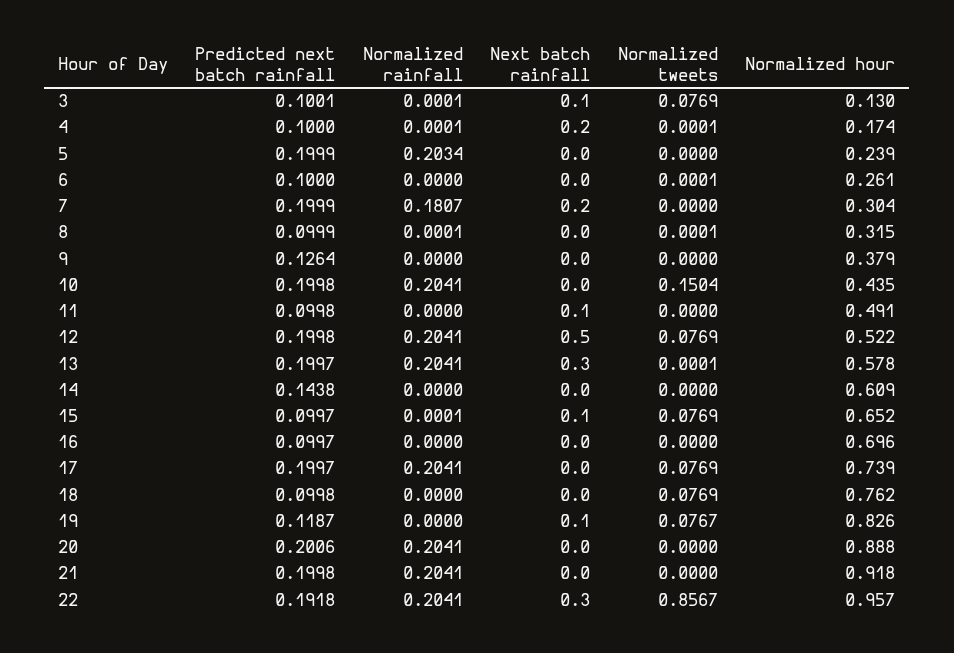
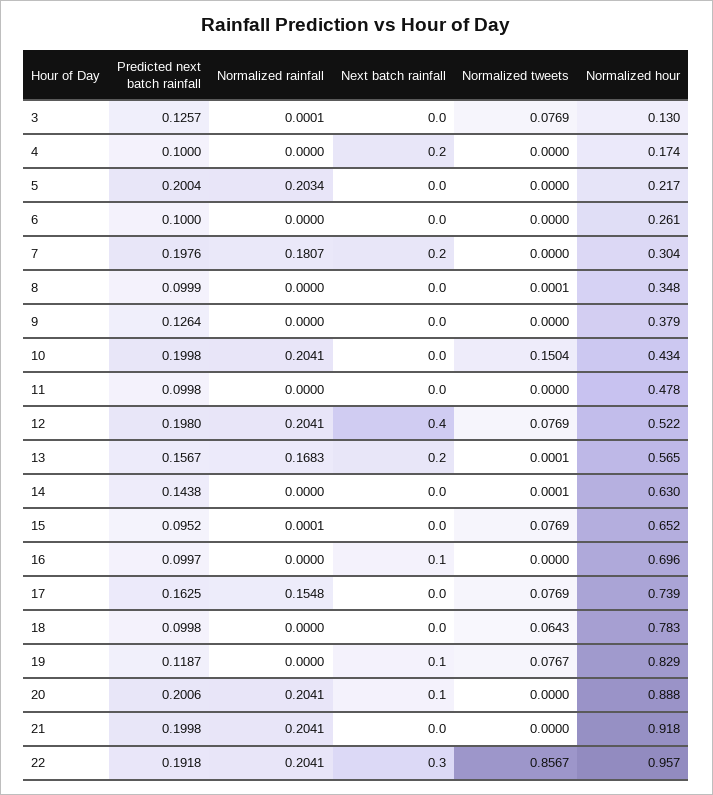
Predicted next batch rainfall, 3: 0.1001 -> 0.1257
Next batch rainfall, 3: 0.1 -> 0
Normalized rainfall, 4: 0.0001 -> 0
Normalized tweets, 4: 0.0001 -> 0
Predicted next batch rainfall, 5: 0.1999 -> 0.2004
Normalized hour, 5: 0.239 -> 0.217
Normalized tweets, 6: 0.0001 -> 0
Predicted next batch rainfall, 7: 0.1999 -> 0.1976
Normalized rainfall, 8: 0.0001 -> 0
Normalized hour, 8: 0.315 -> 0.348
Normalized hour, 10: 0.435 -> 0.434
Next batch rainfall, 11: 0.1 -> 0
Normalized hour, 11: 0.491 -> 0.478
Predicted next batch rainfall, 12: 0.1998 -> 0.198
Next batch rainfall, 12: 0.5 -> 0.4
Predicted next batch rainfall, 13: 0.1997 -> 0.1567
Normalized rainfall, 13: 0.2041 -> 0.1683
Next batch rainfall, 13: 0.3 -> 0.2
Normalized hour, 13: 0.578 -> 0.565
Normalized tweets, 14: 0 -> 0.0001
Normalized hour, 14: 0.609 -> 0.63
Predicted next batch rainfall, 15: 0.0997 -> 0.0952
Next batch rainfall, 15: 0.1 -> 0
Next batch rainfall, 16: 0 -> 0.1
Predicted next batch rainfall, 17: 0.1997 -> 0.1625
Normalized rainfall, 17: 0.2041 -> 0.1548
Normalized tweets, 18: 0.0769 -> 0.0643
Normalized hour, 18: 0.762 -> 0.783
Normalized hour, 19: 0.826 -> 0.829
Next batch rainfall, 20: 0 -> 0.1

